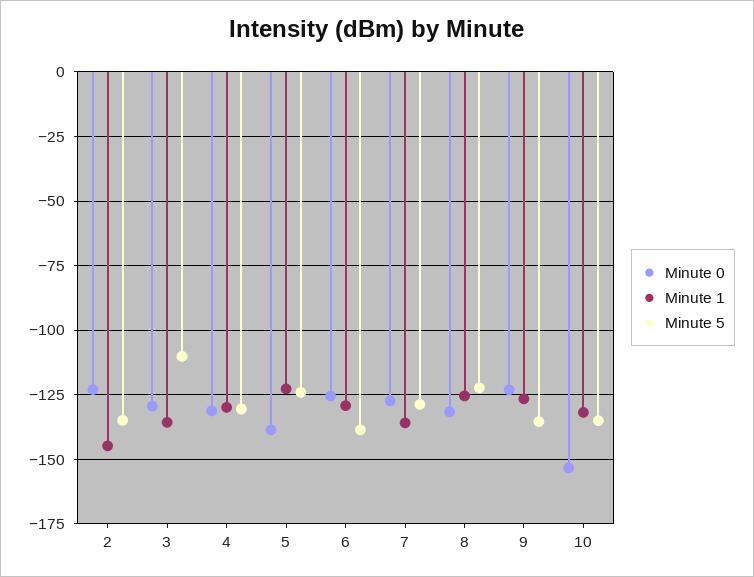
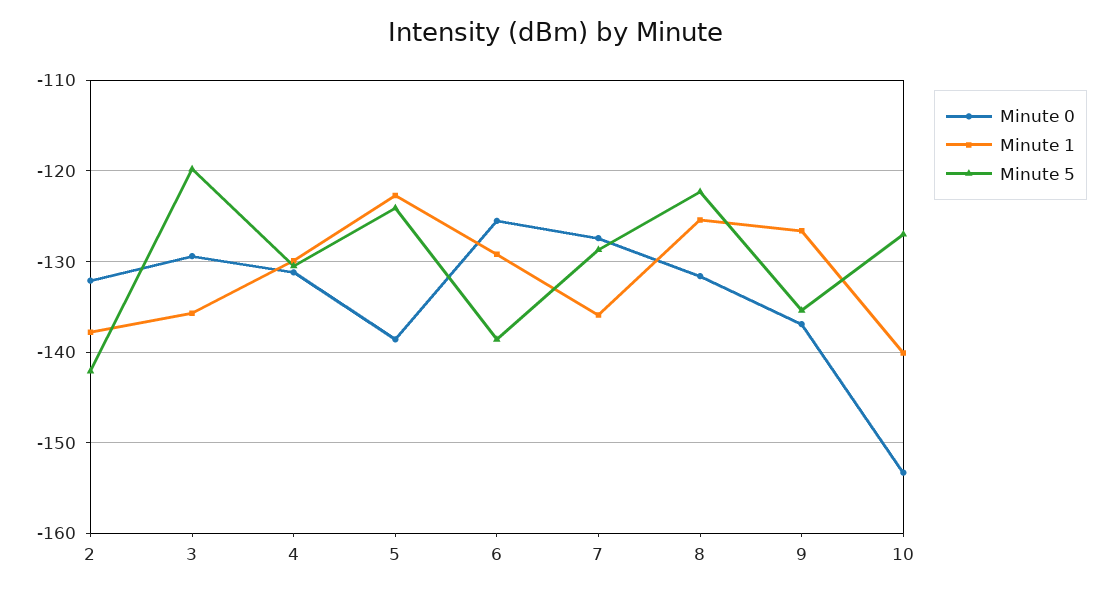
Minute 0, 2: -122.5 -> -132
Minute 1, 2: -145 -> -138
Minute 5, 2: -135 -> -142
Minute 5, 3: -110 -> -120
Minute 0, 9: -122.5 -> -137
Minute 1, 10: -132.5 -> -140
Minute 5, 10: -135 -> -127

